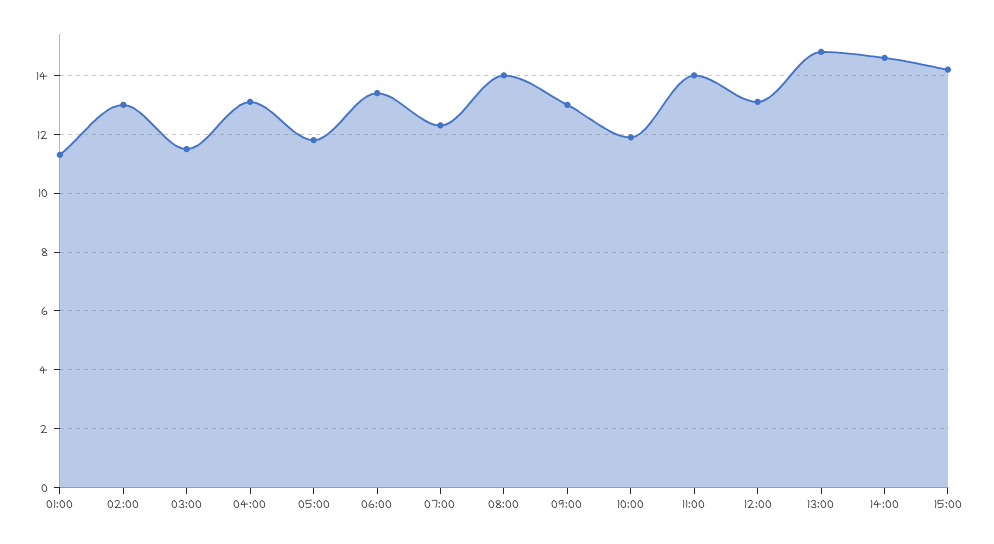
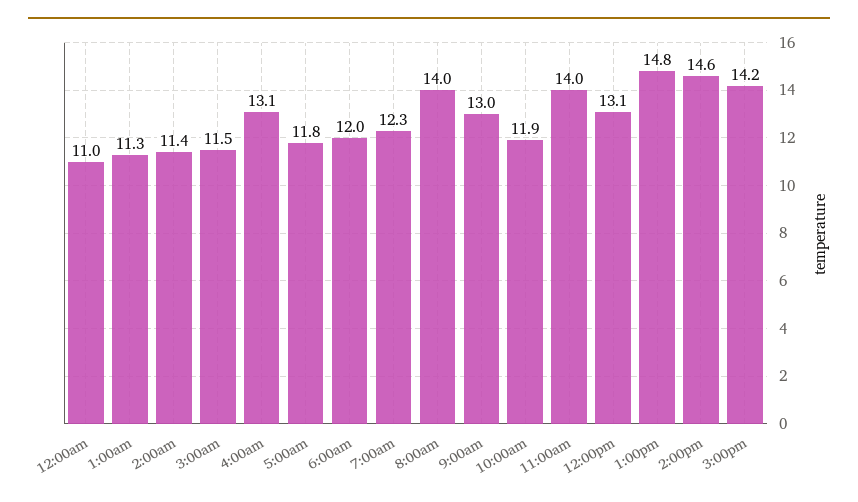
02:00: 13 -> 11.4
06:00: 13.5 -> 12
12:00am: none -> 11

